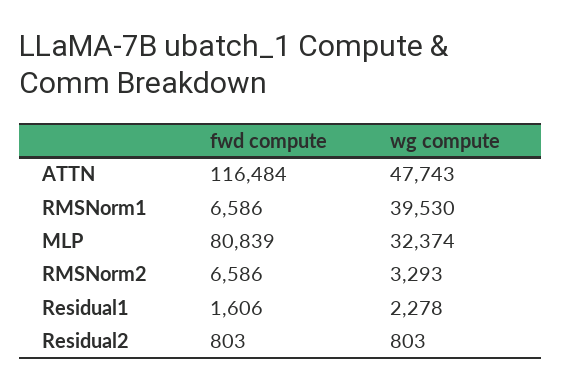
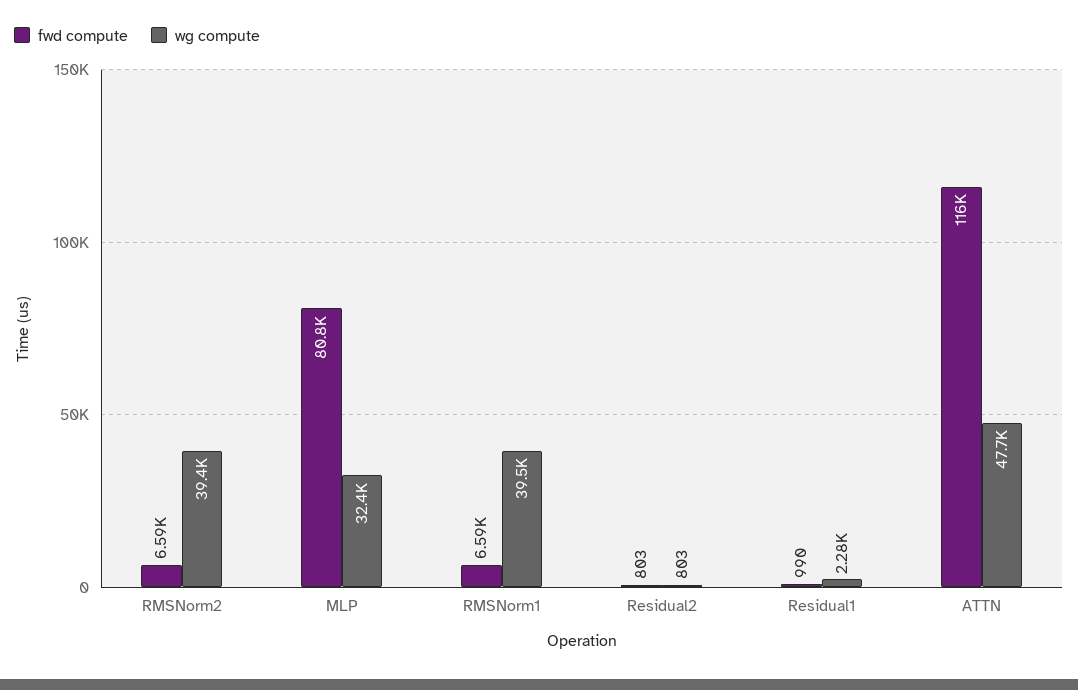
wg compute, RMSNorm2: 3293 -> 39400
fwd compute, Residual1: 1606 -> 990

